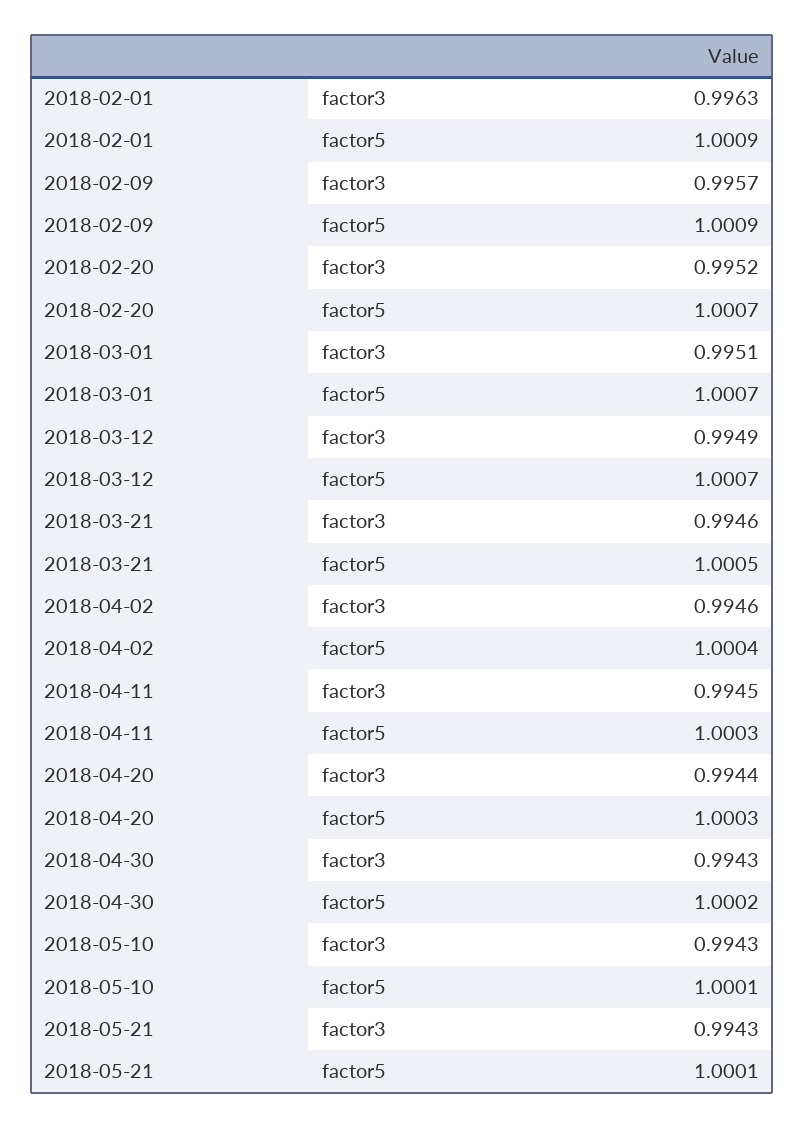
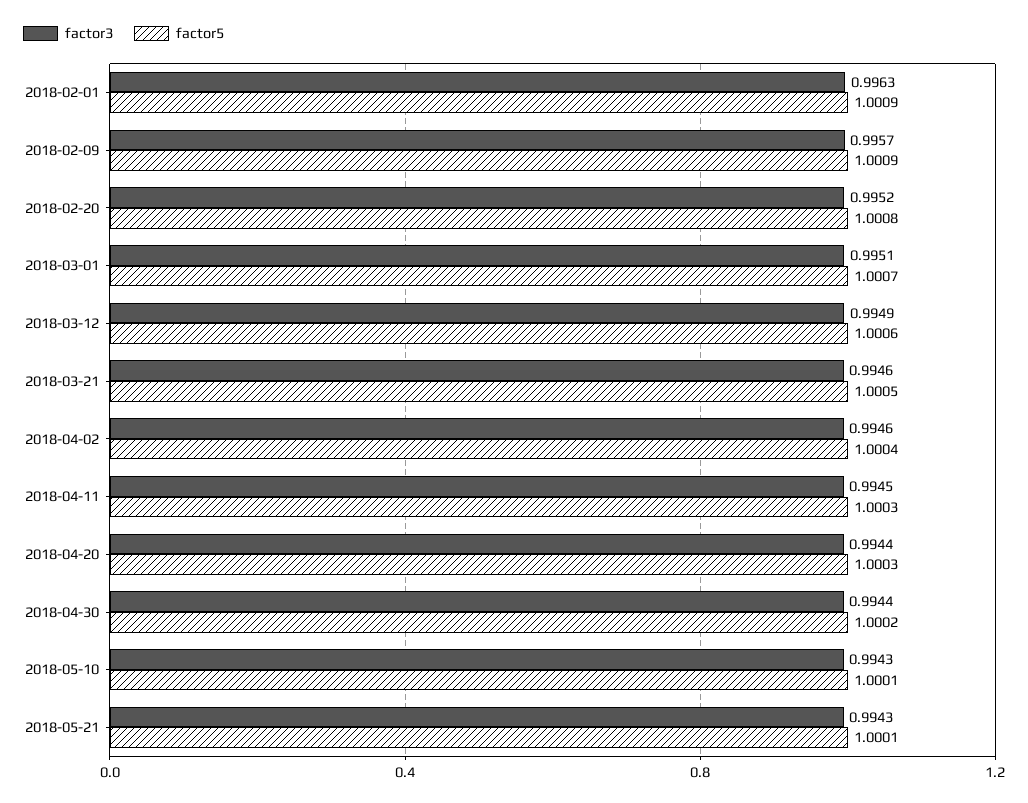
factor5, 2018-02-20: 1.0007 -> 1.0008
factor5, 2018-03-12: 1.0007 -> 1.0006
factor3, 2018-04-30: 0.9943 -> 0.9944

